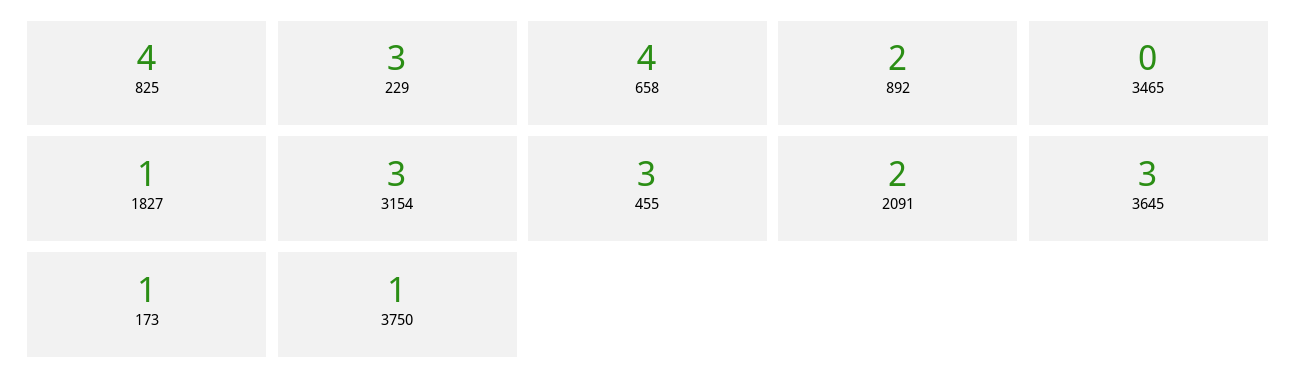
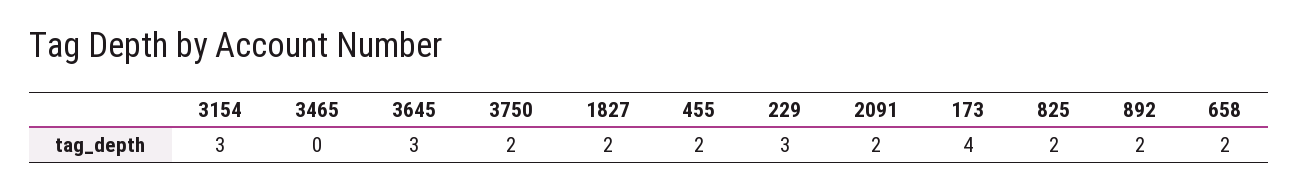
825: 4 -> 2
658: 4 -> 2
1827: 1 -> 2
455: 3 -> 2
173: 1 -> 4
3750: 1 -> 2

